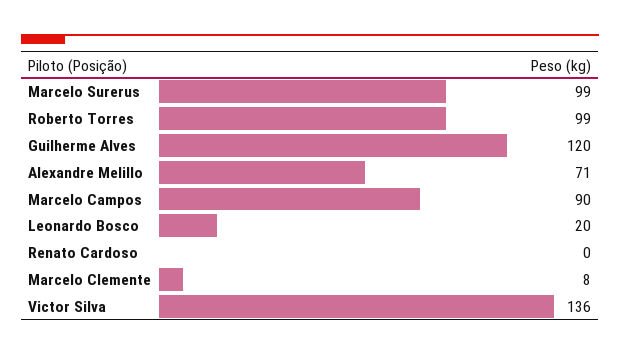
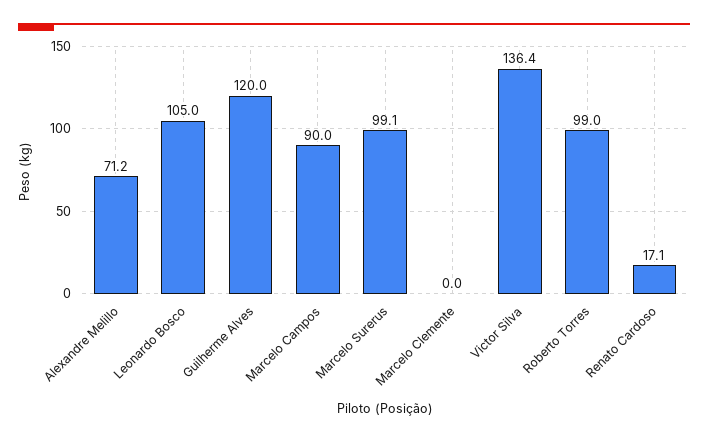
Leonardo Bosco: 20 -> 105
Renato Cardoso: 0 -> 17.1
Marcelo Clemente: 8 -> 0

